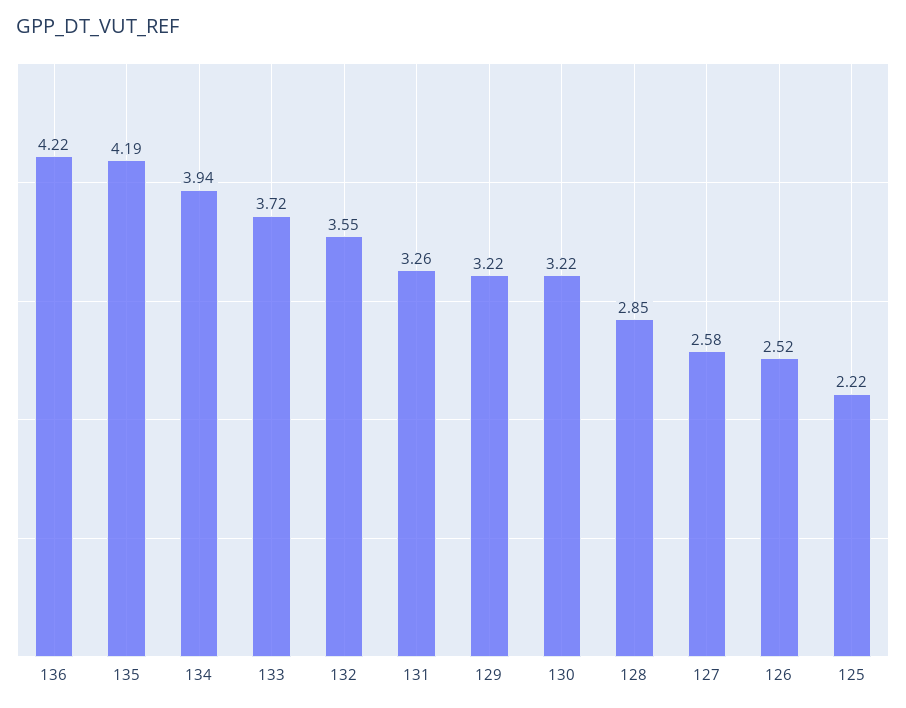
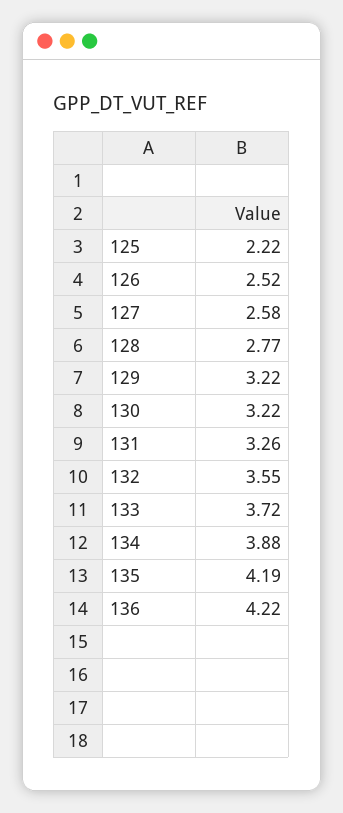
134: 3.94 -> 3.88
128: 2.85 -> 2.77

